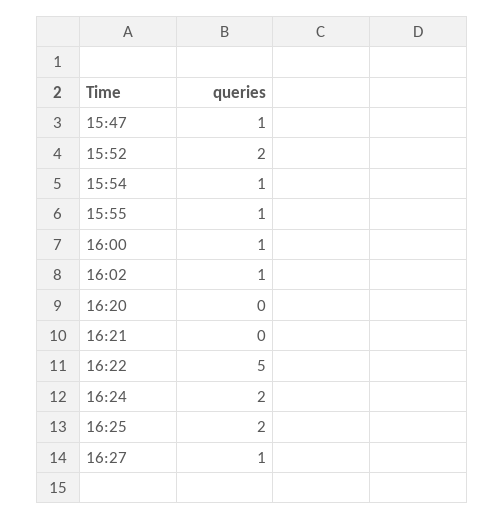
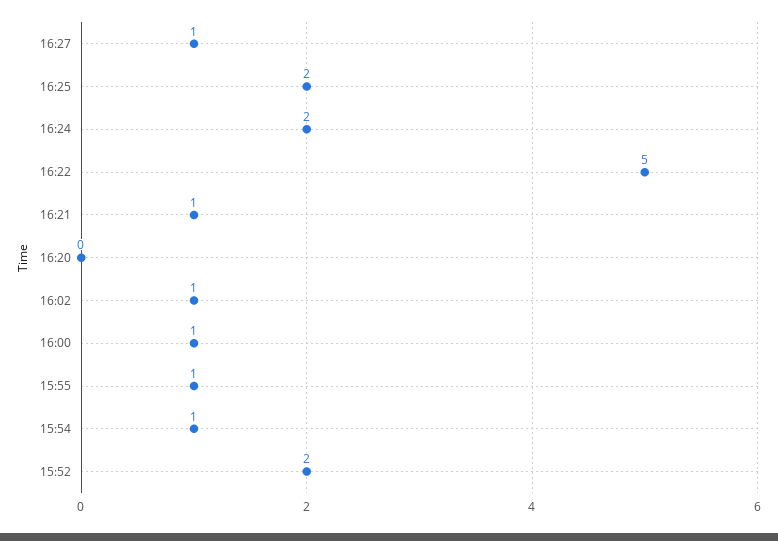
15:47: 1 -> none
16:21: 0 -> 1

